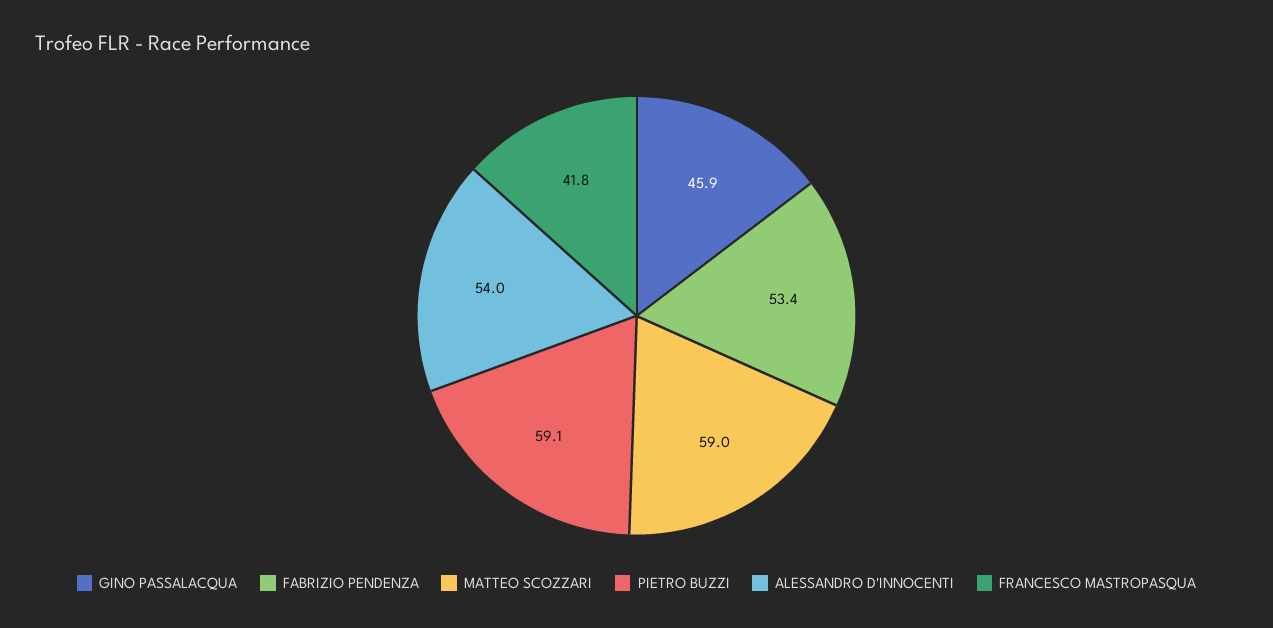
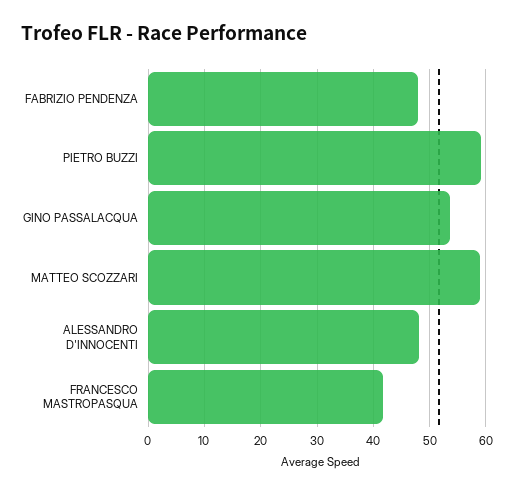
GINO PASSALACQUA: 45.9 -> 54
FABRIZIO PENDENZA: 53.4 -> 48
ALESSANDRO D'INNOCENTI: 54 -> 48

